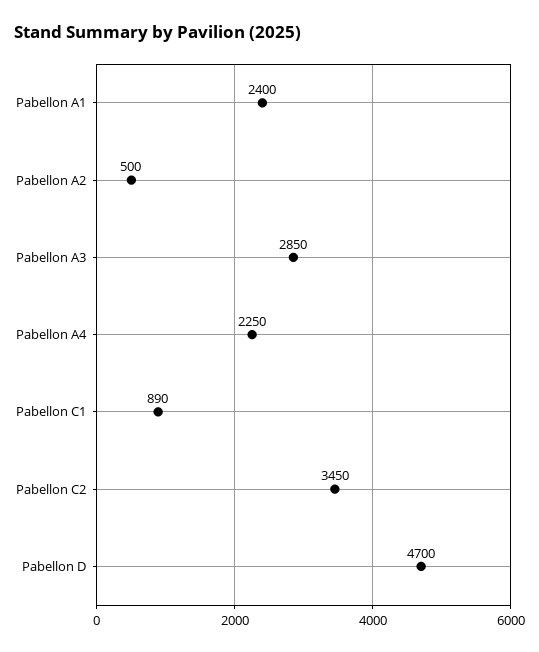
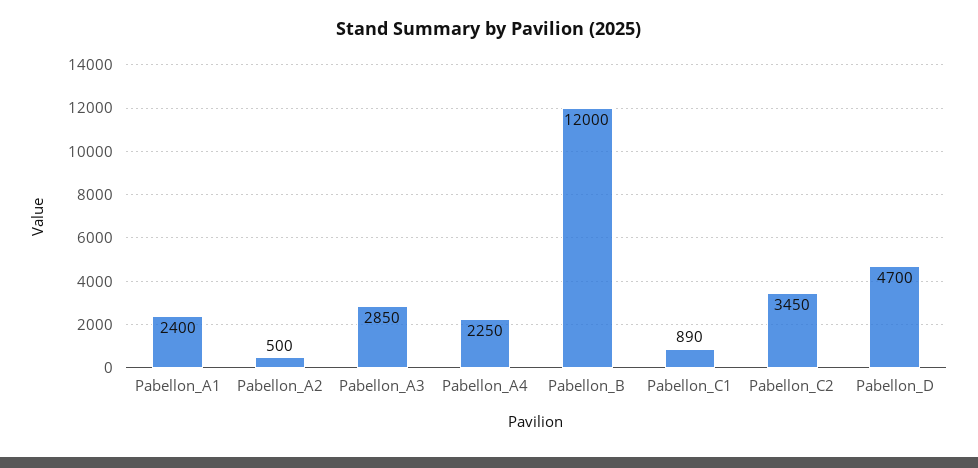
Pabellon_B: none -> 12000

